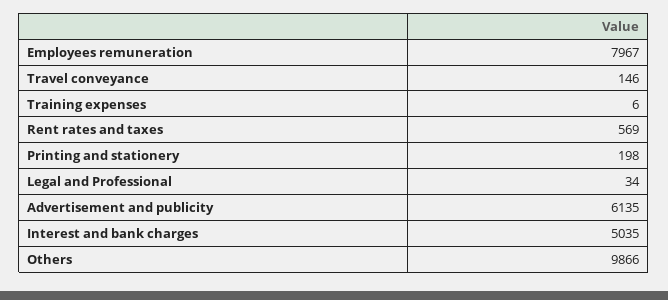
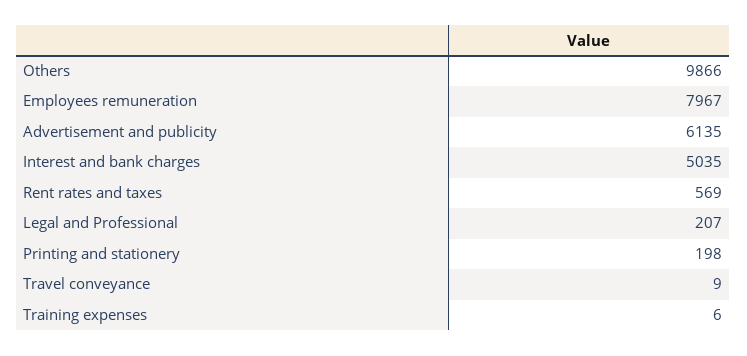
Travel conveyance: 146 -> 9
Legal and Professional: 34 -> 207

